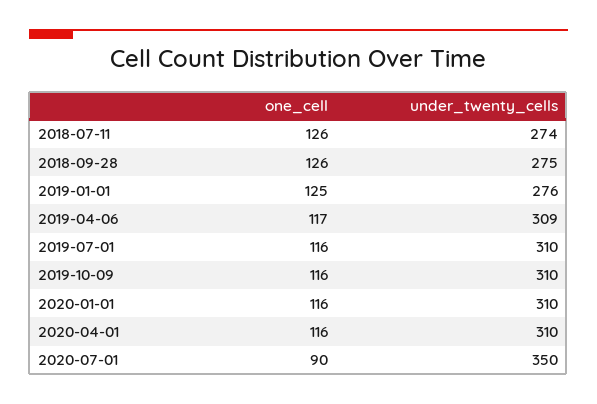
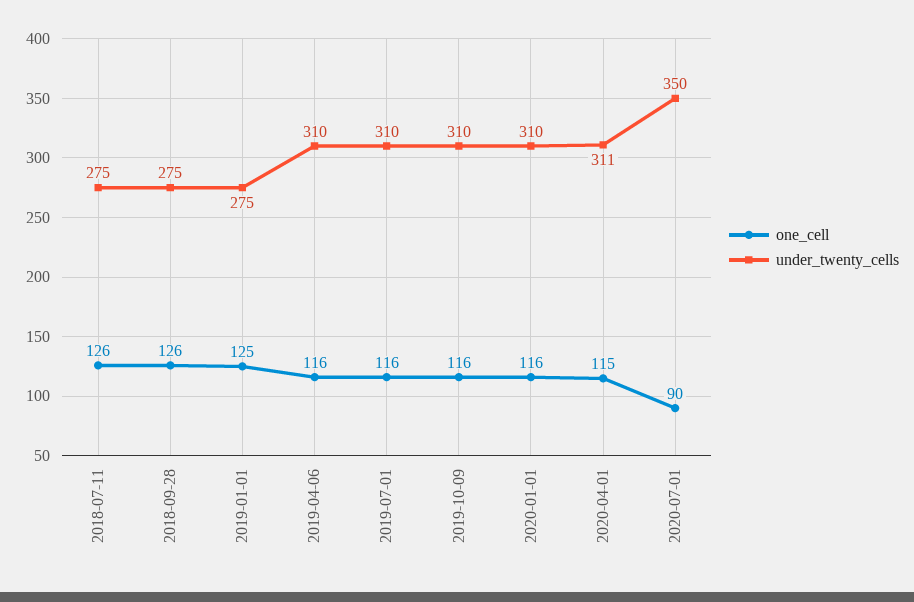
under_twenty_cells, 2018-07-11: 274 -> 275
under_twenty_cells, 2019-01-01: 276 -> 275
one_cell, 2019-04-06: 117 -> 116
under_twenty_cells, 2019-04-06: 309 -> 310
one_cell, 2020-04-01: 116 -> 115
under_twenty_cells, 2020-04-01: 310 -> 311

